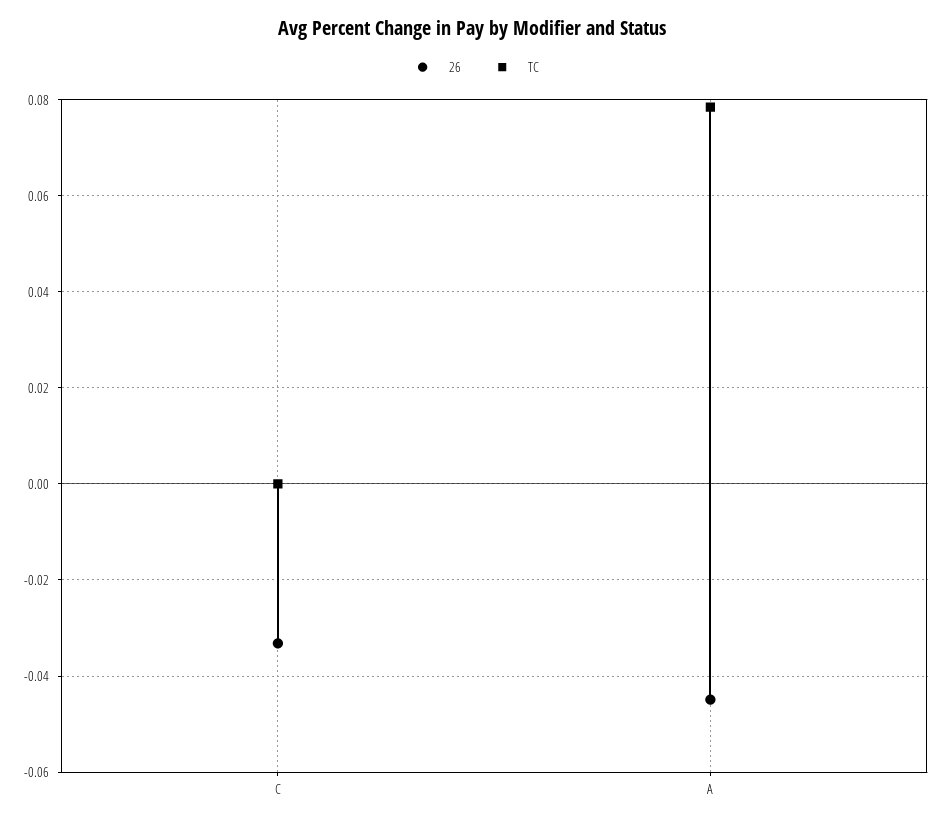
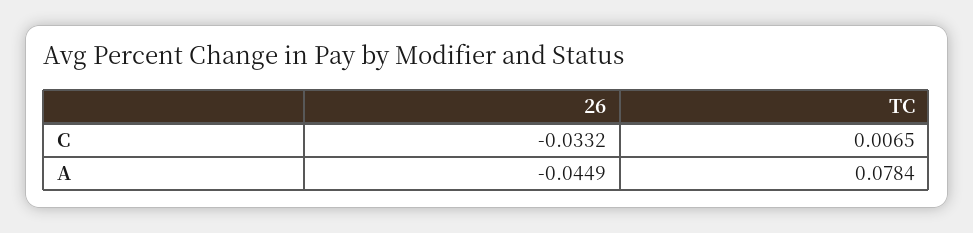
TC, C: 0 -> 0.0065

